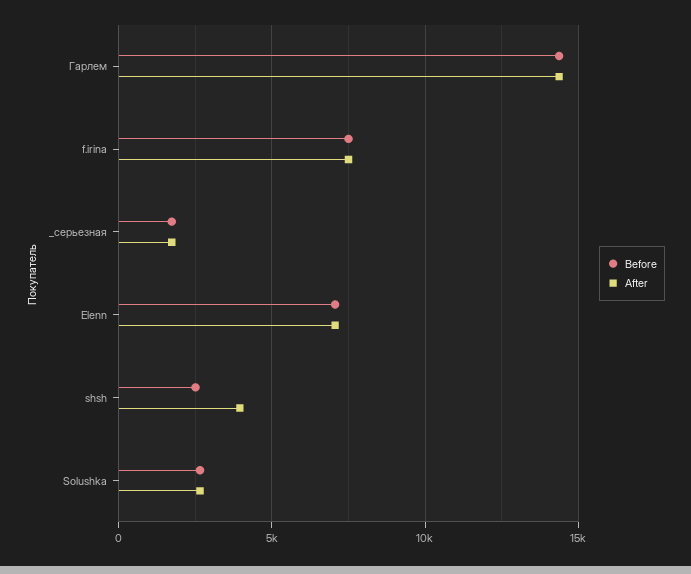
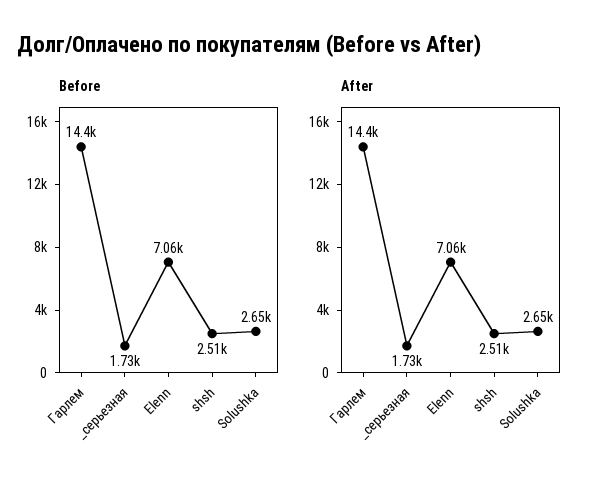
Before, f.irina: 7500 -> none
After, f.irina: 7500 -> none
After, shsh: 4000 -> 2510

